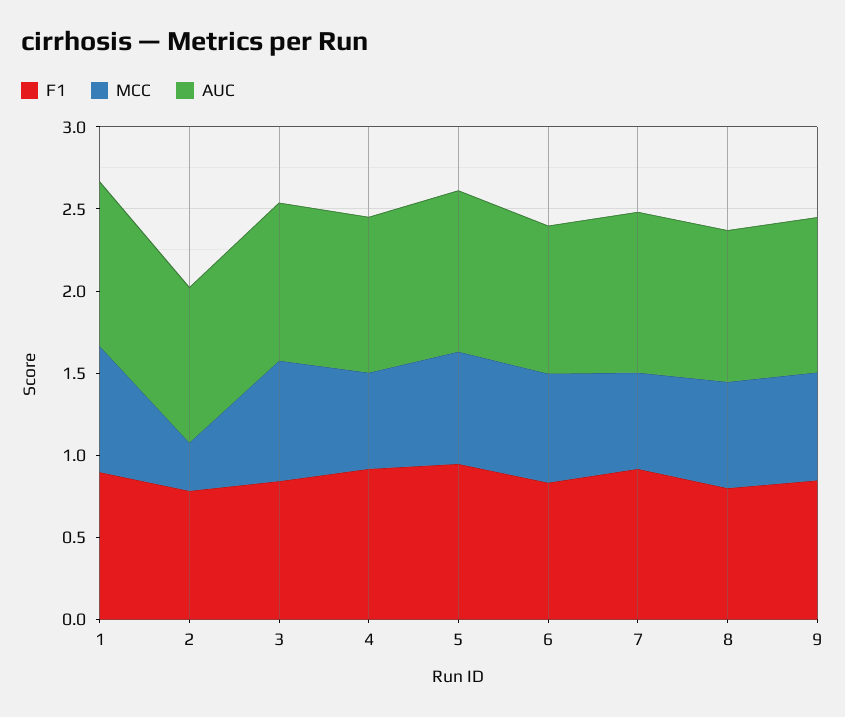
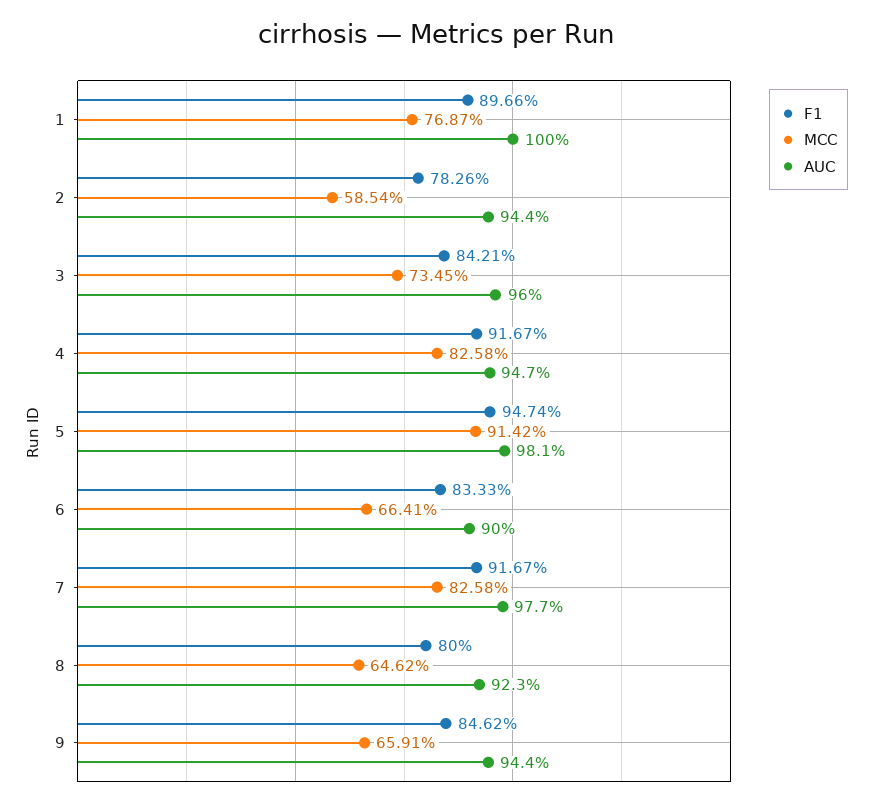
MCC, 2: 0.3 -> 0.5854
MCC, 4: 0.6 -> 0.8258
MCC, 5: 0.7 -> 0.9142
MCC, 7: 0.6 -> 0.8258

